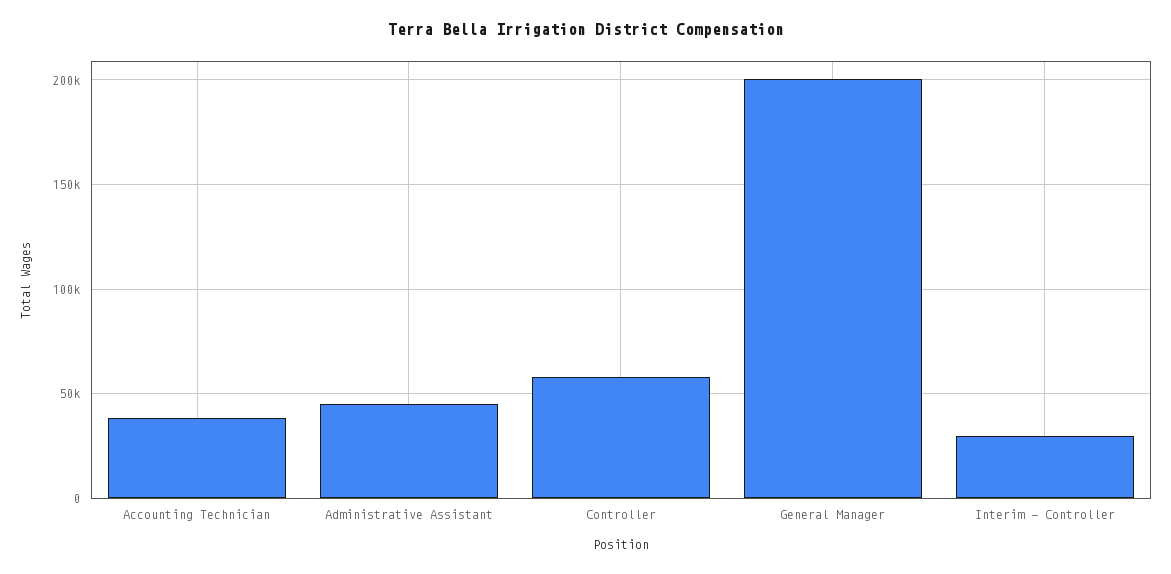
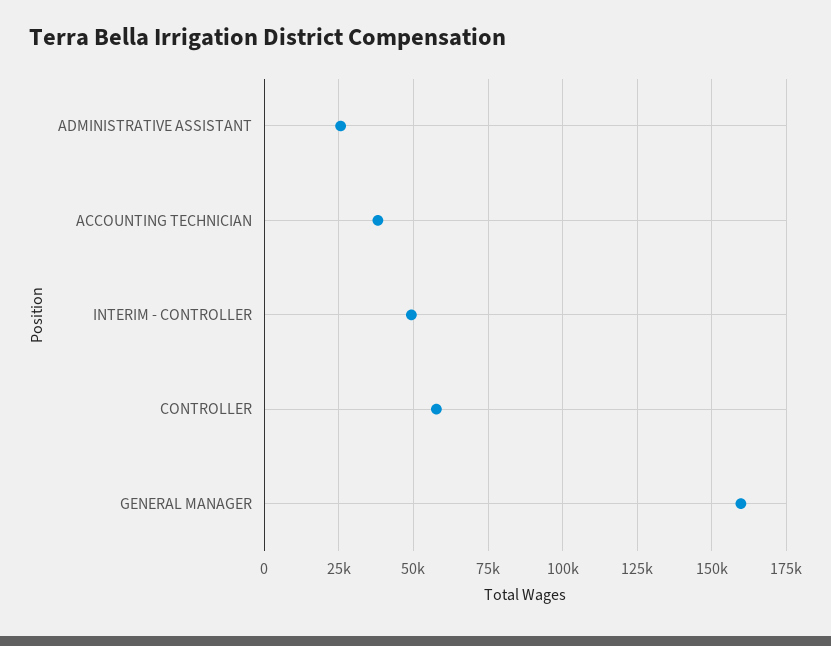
Administrative Assistant: 45000 -> 25000
General Manager: 200000 -> 160000
Interim - Controller: 30000 -> 50000

